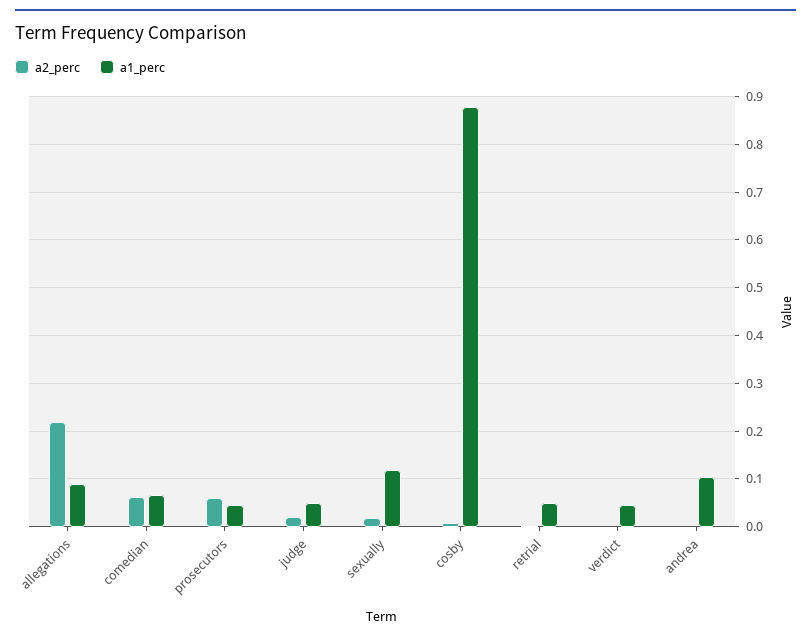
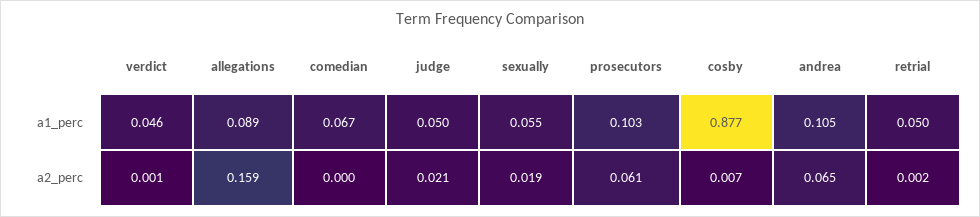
a2_perc, allegations: 0.22 -> 0.159
a2_perc, comedian: 0.06 -> 0
a1_perc, prosecutors: 0.04 -> 0.103
a1_perc, sexually: 0.12 -> 0.055
a2_perc, andrea: 0 -> 0.065

